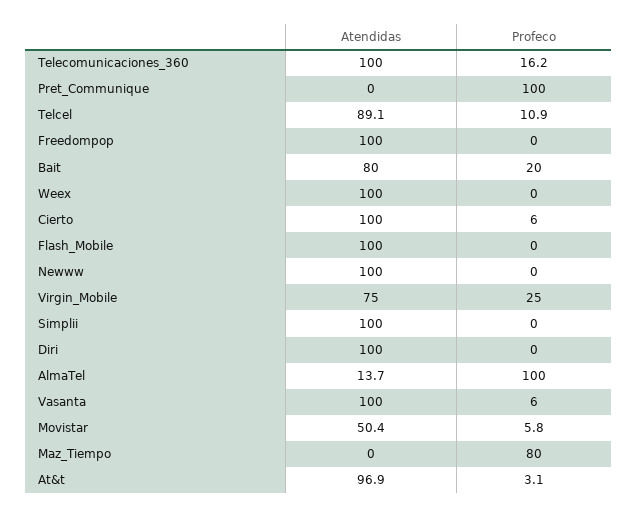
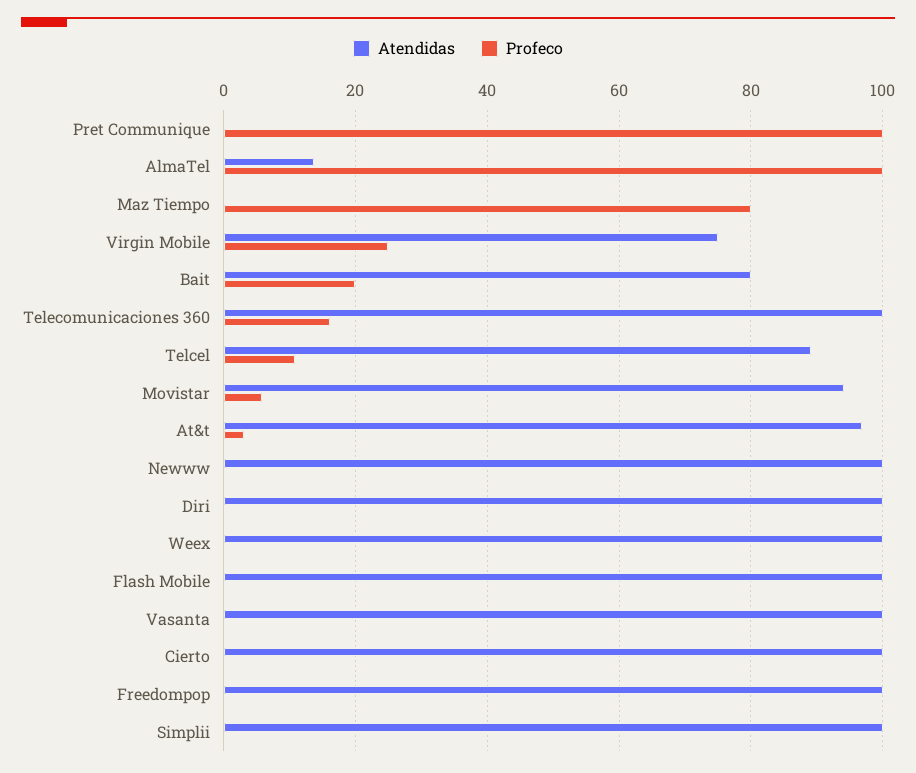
Profeco, Cierto: 6 -> 0
Profeco, Vasanta: 6 -> 0
Atendidas, Movistar: 50.4 -> 94

